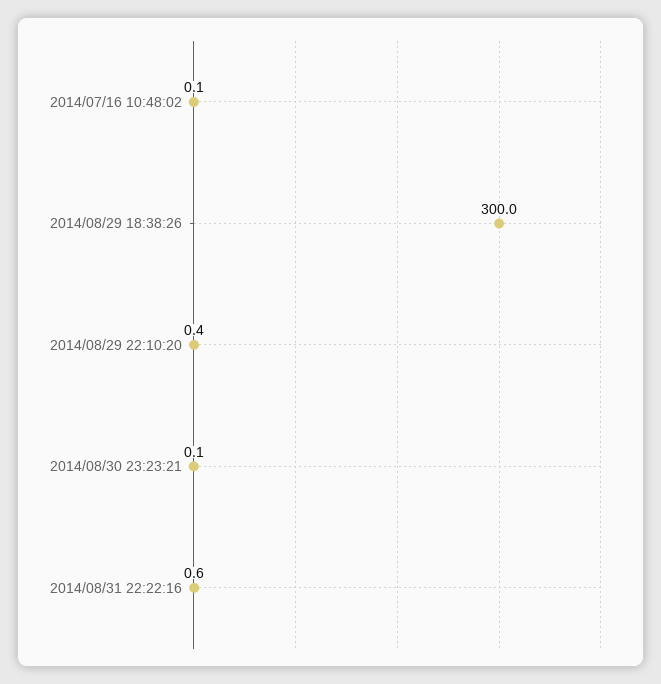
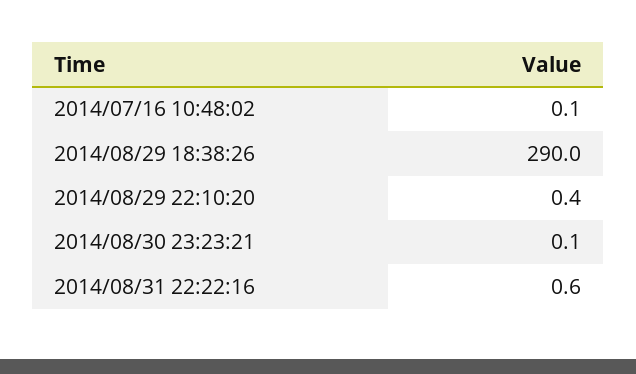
2014/08/29 18:38:26: 300 -> 290

